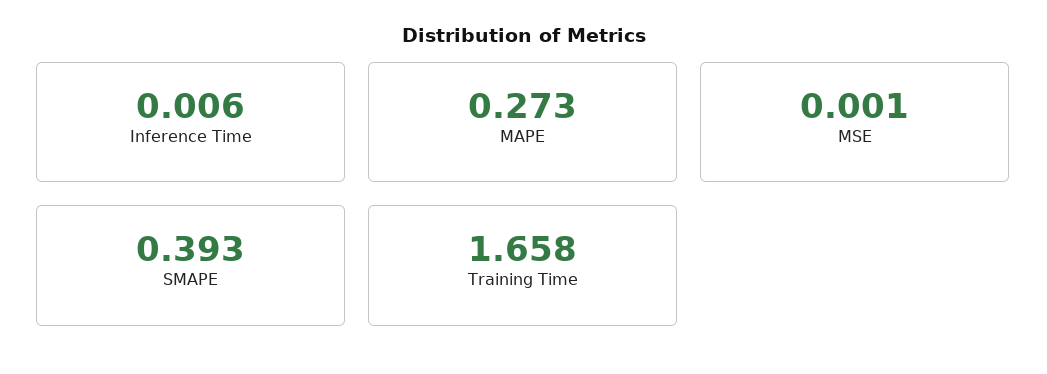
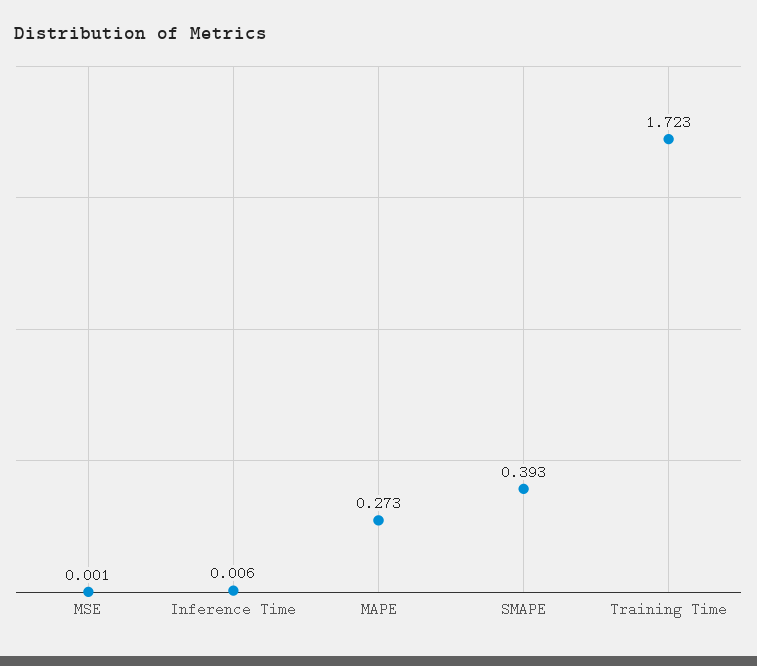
Training Time: 1.658 -> 1.723

